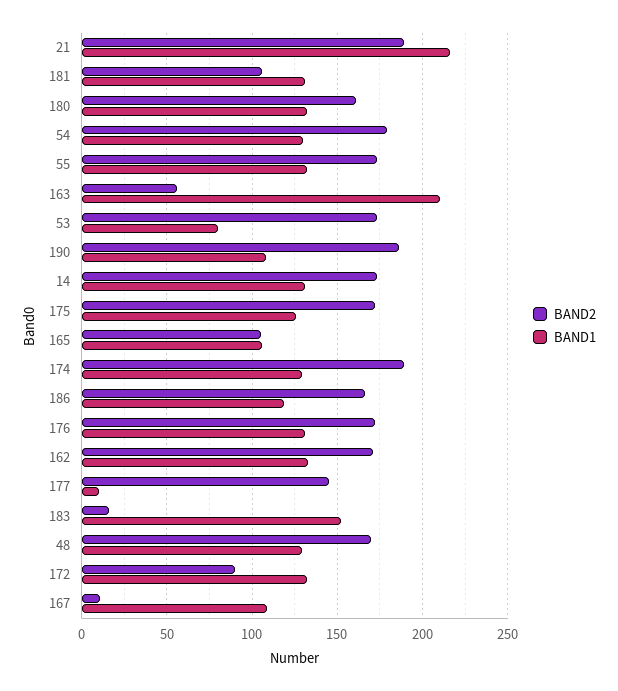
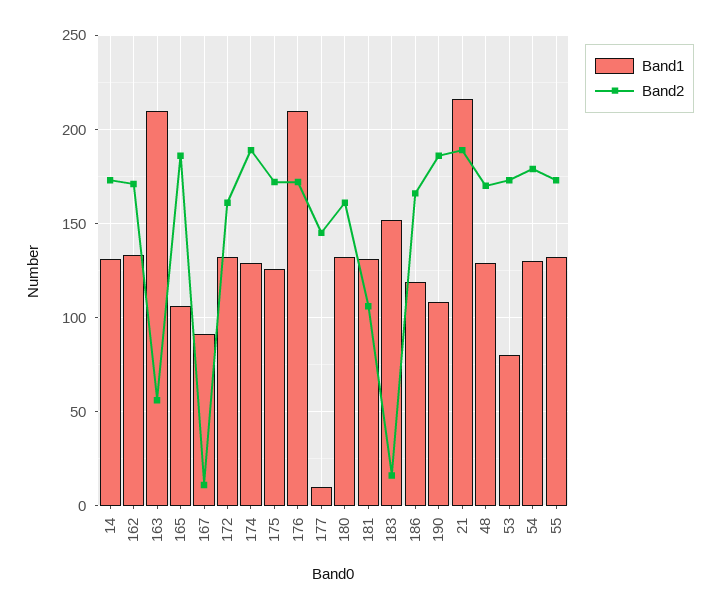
BAND2, 165: 105 -> 185
BAND1, 176: 130 -> 210
BAND2, 172: 90 -> 160
BAND1, 167: 110 -> 90

